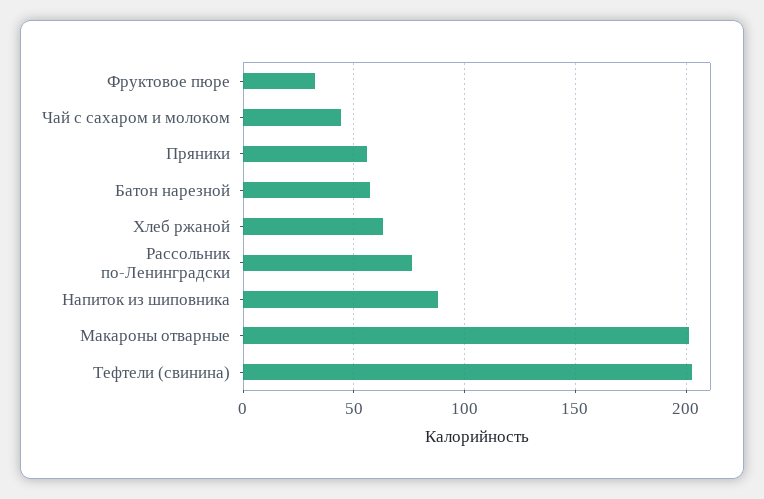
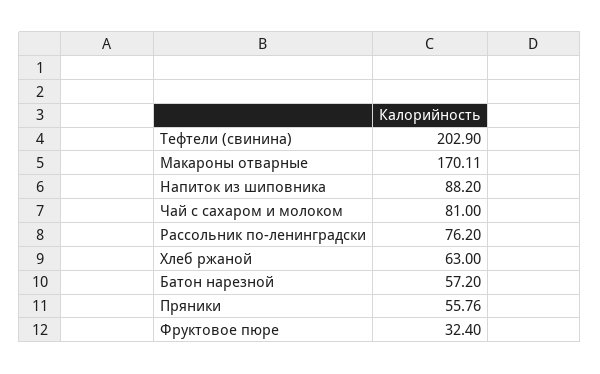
Чай с сахаром и молоком: 45 -> 81
Макароны отварные: 200 -> 170.11

